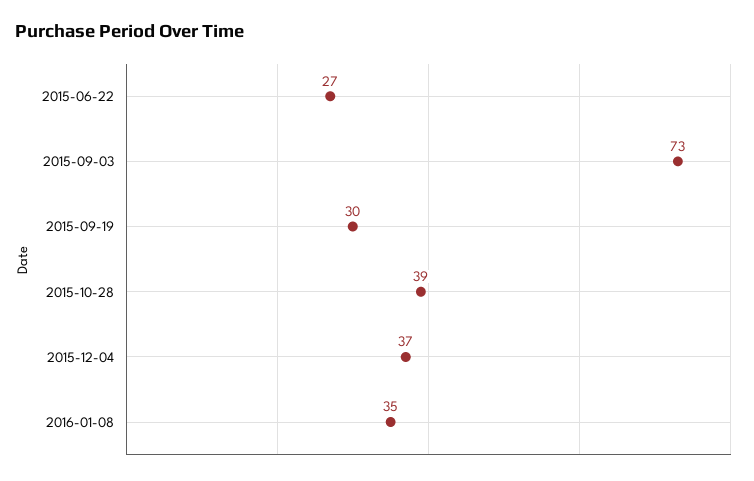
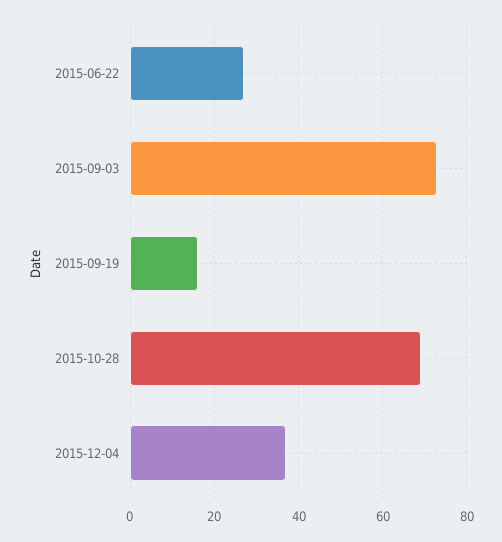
2015-09-19: 30 -> 15
2015-10-28: 39 -> 70
2016-01-08: 35 -> none

